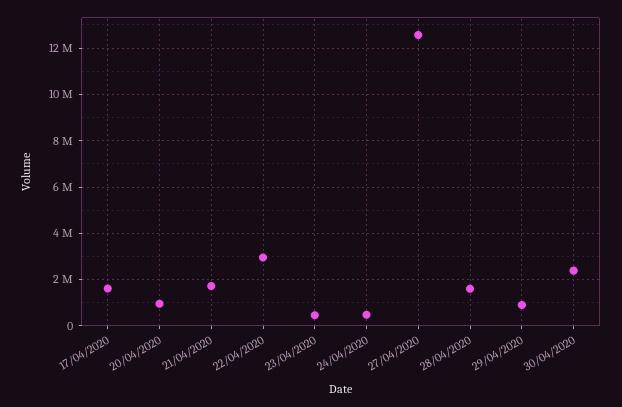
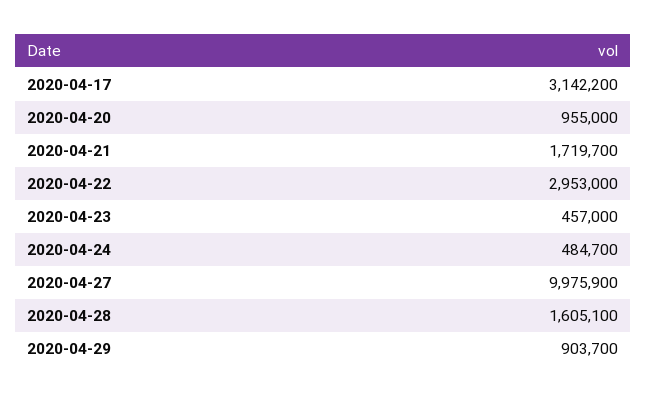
17/04/2020: 1500000 -> 3142200
27/04/2020: 12500000 -> 9975900
30/04/2020: 2500000 -> none

